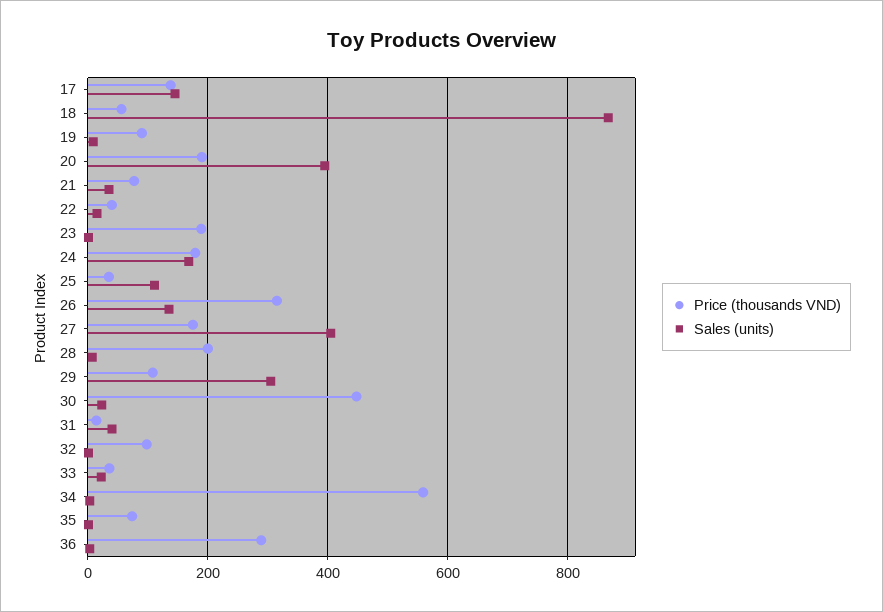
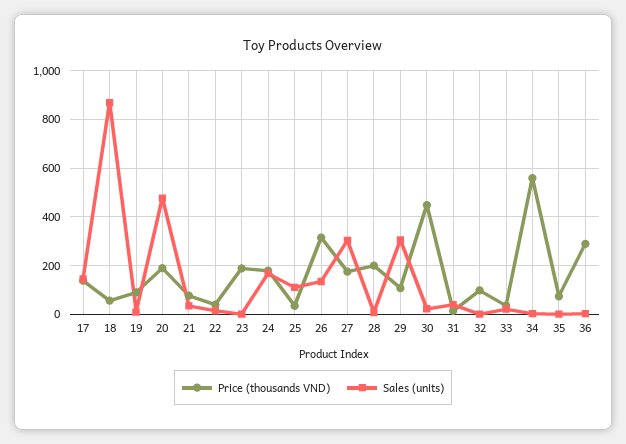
Sales (units), 20: 400 -> 475
Sales (units), 27: 400 -> 300

